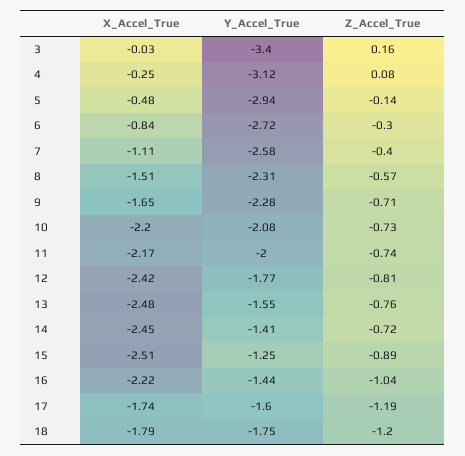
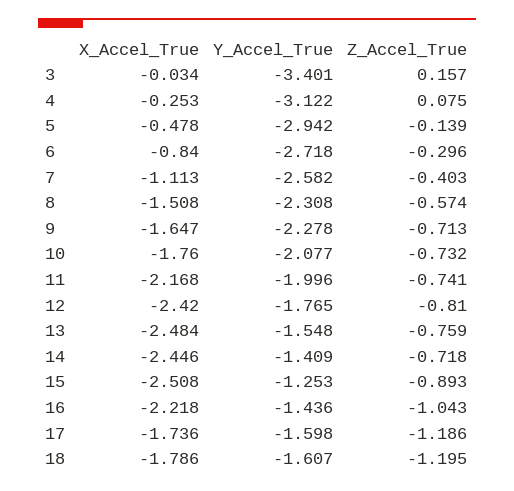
X_Accel_True, 10: -2.2 -> -1.76
Y_Accel_True, 18: -1.75 -> -1.607

